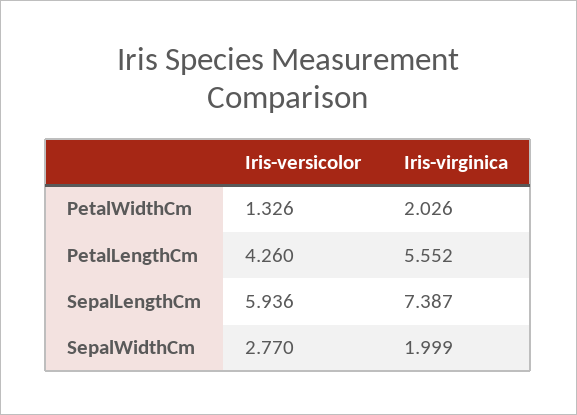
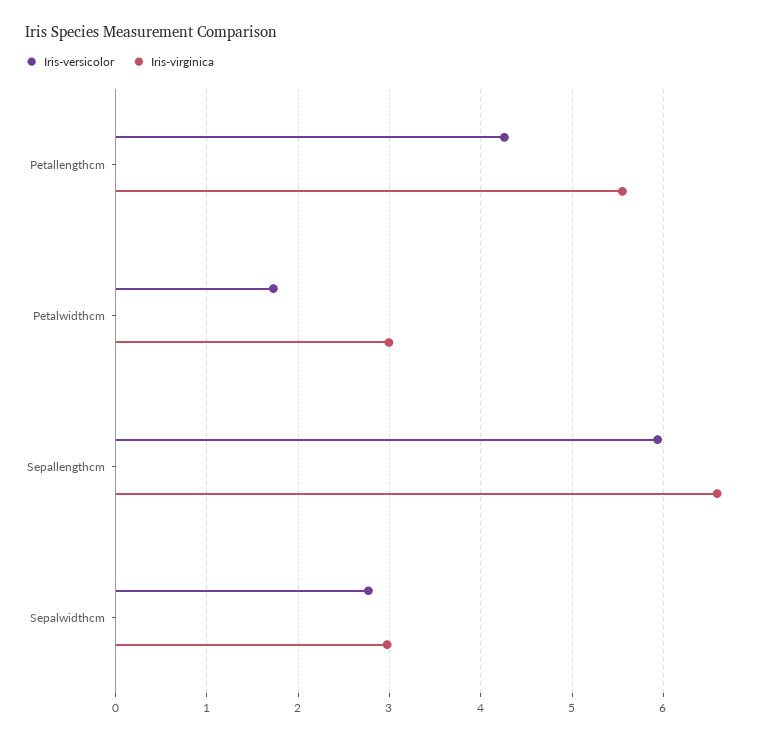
Iris-versicolor, PetalWidthCm: 1.326 -> 1.7
Iris-virginica, PetalWidthCm: 2.026 -> 3
Iris-virginica, SepalLengthCm: 7.387 -> 6.6
Iris-virginica, SepalWidthCm: 1.999 -> 3

